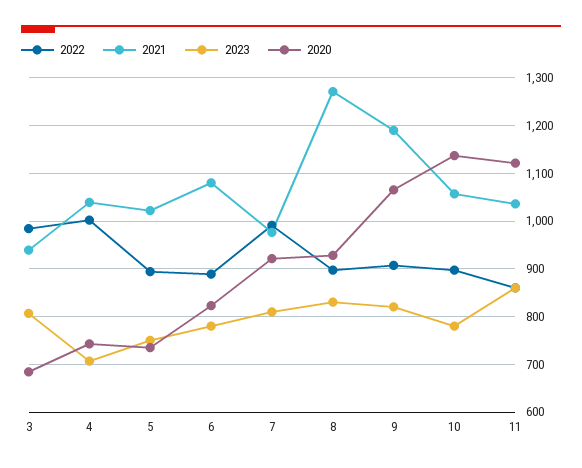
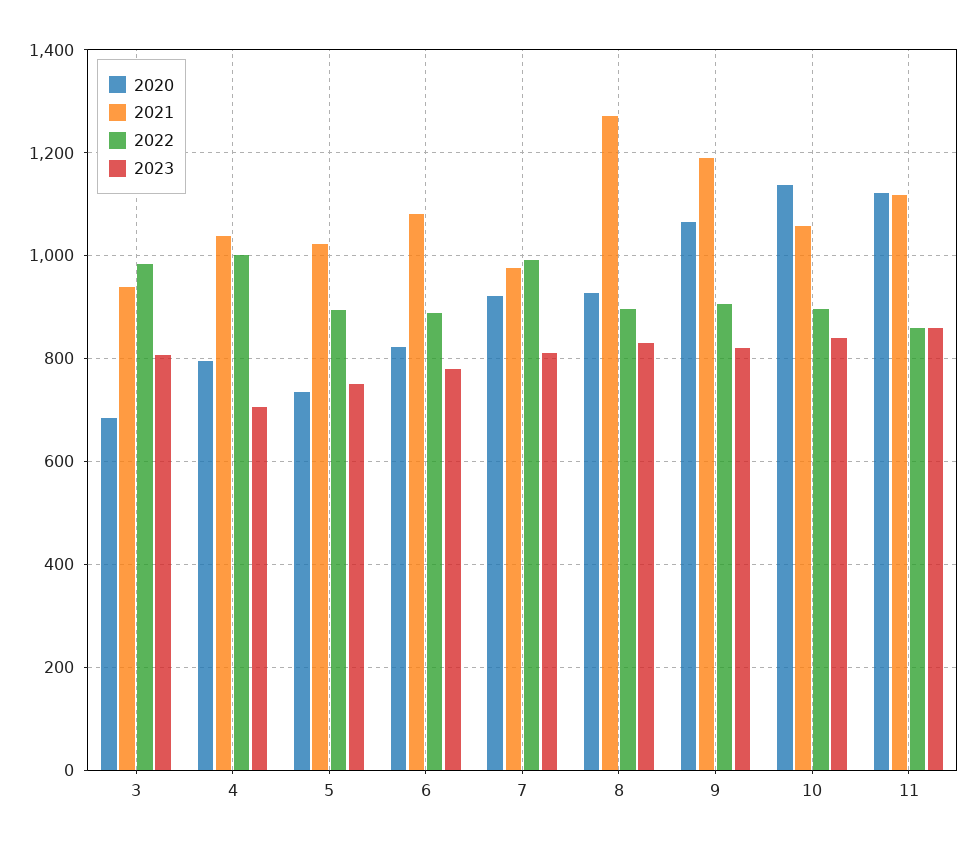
2020, 4: 740 -> 800
2023, 10: 780 -> 840
2021, 11: 1040 -> 1120

